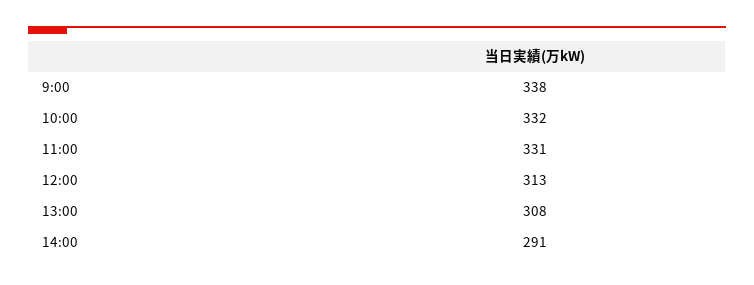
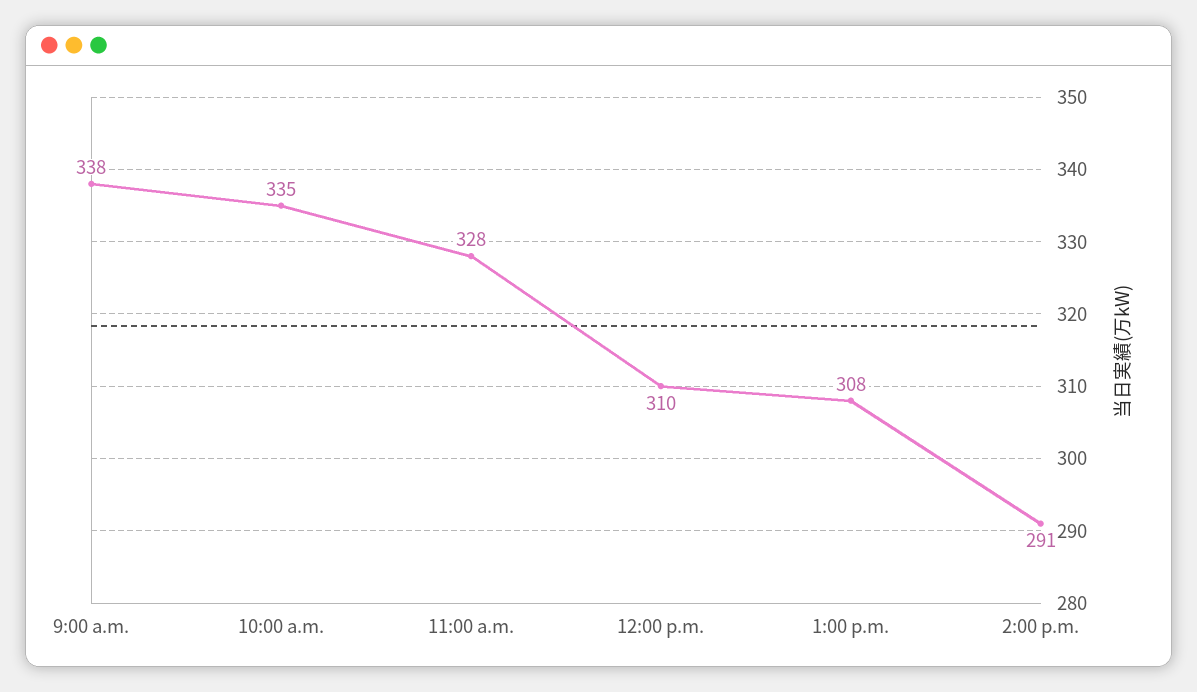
10:00: 332 -> 335
11:00: 331 -> 328
12:00: 313 -> 310

